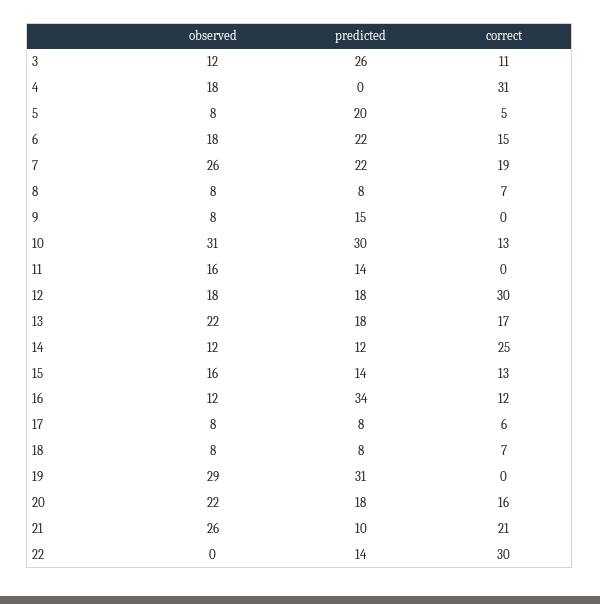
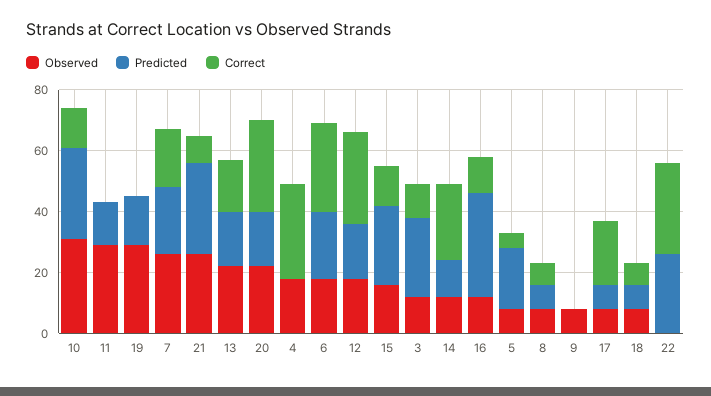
correct, 6: 15 -> 30
predicted, 9: 15 -> 0
observed, 11: 16 -> 30
predicted, 15: 14 -> 25
correct, 17: 6 -> 20
predicted, 19: 31 -> 15
correct, 20: 16 -> 30
predicted, 21: 10 -> 30
correct, 21: 21 -> 10
predicted, 22: 14 -> 25

